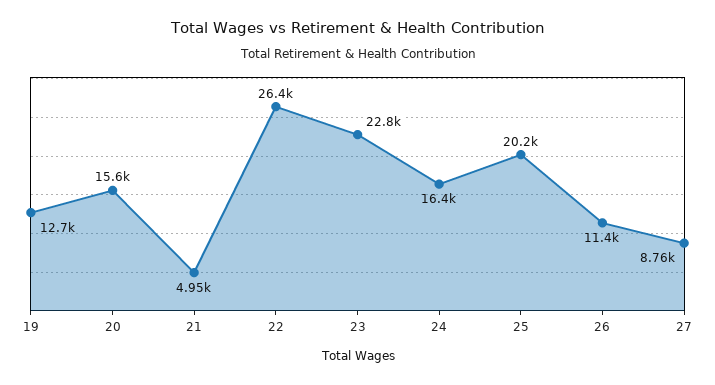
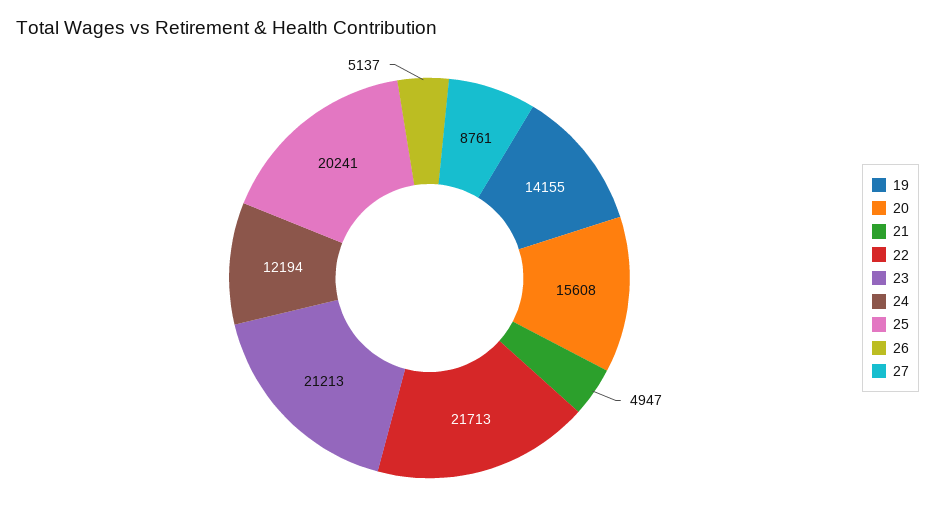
19: 12700 -> 14155
22: 26400 -> 21713
23: 22800 -> 21213
24: 16400 -> 12194
26: 11400 -> 5137

